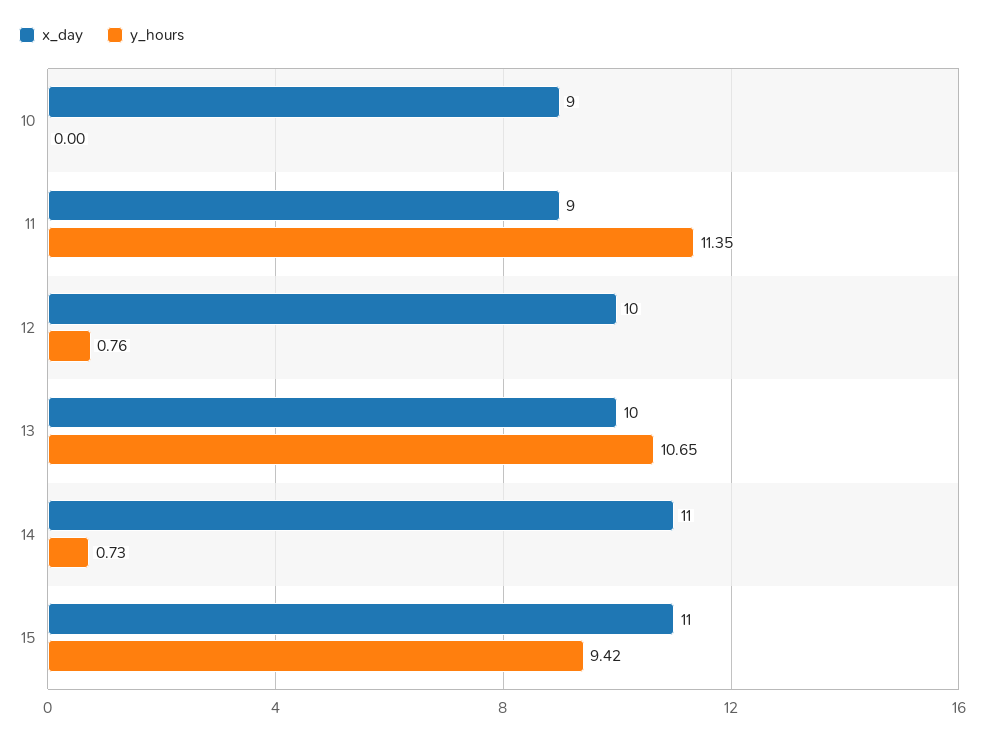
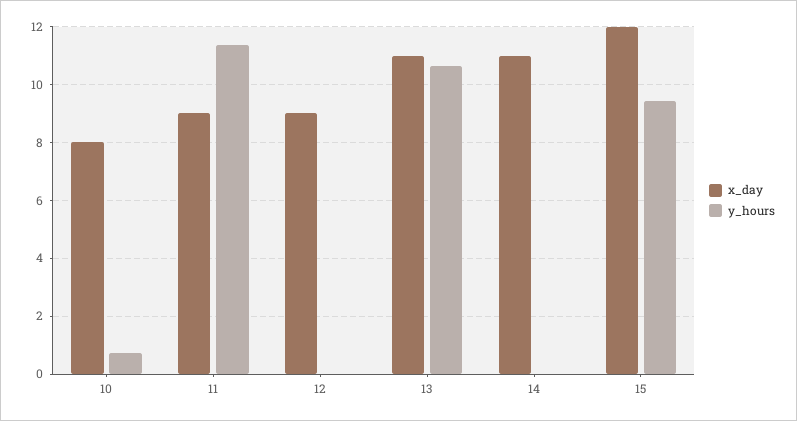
x_day, 10: 9 -> 8
y_hours, 10: 0 -> 0.75
x_day, 12: 10 -> 9
y_hours, 12: 0.76 -> 0
x_day, 13: 10 -> 11
y_hours, 14: 0.73 -> 0
x_day, 15: 11 -> 12

